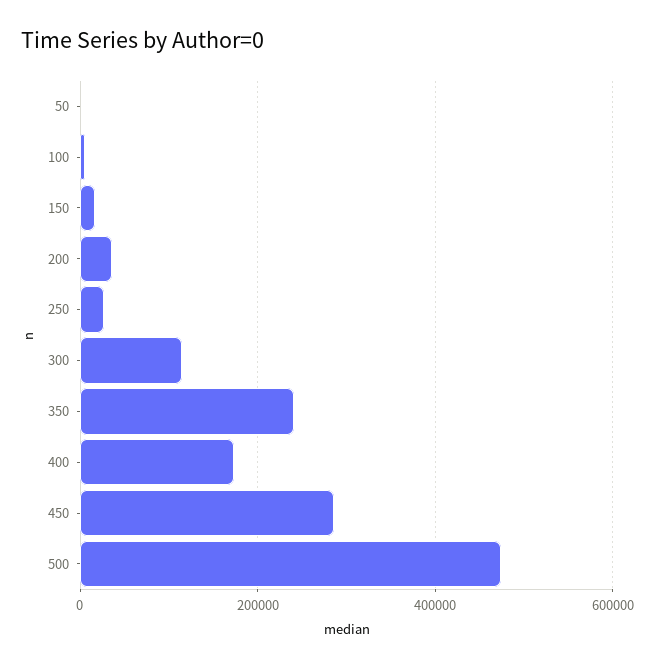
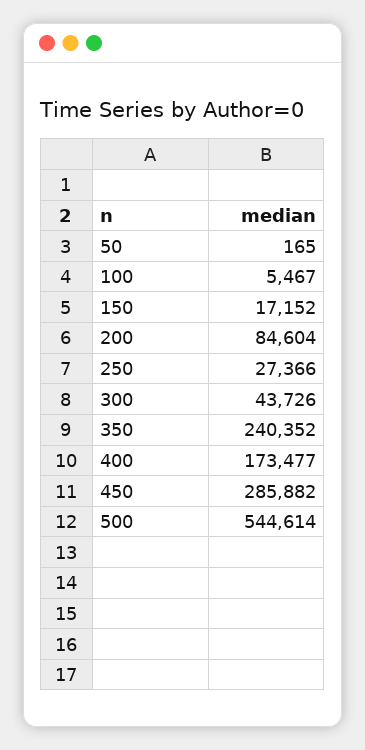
200: 40000 -> 84604
300: 120000 -> 43726
500: 480000 -> 544614

